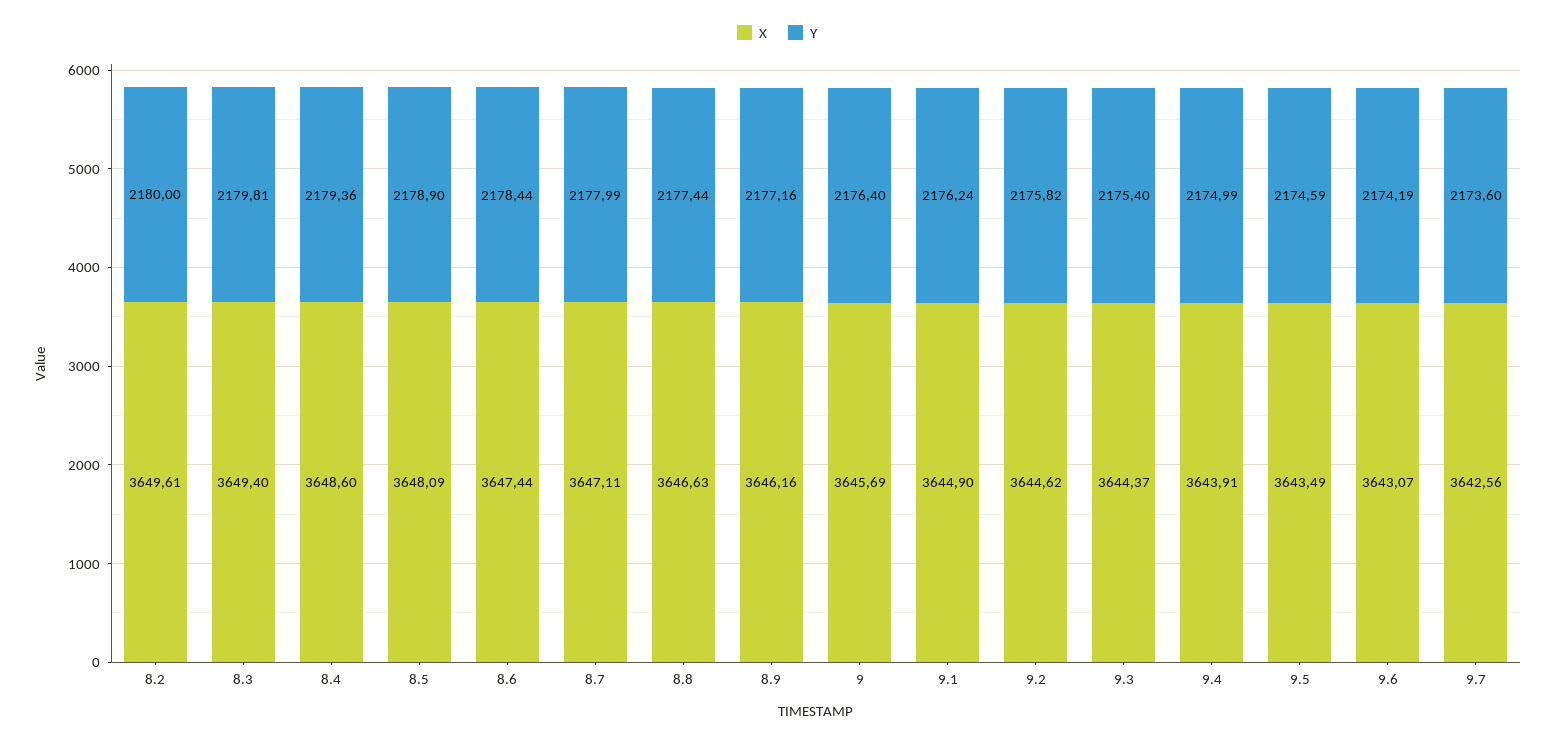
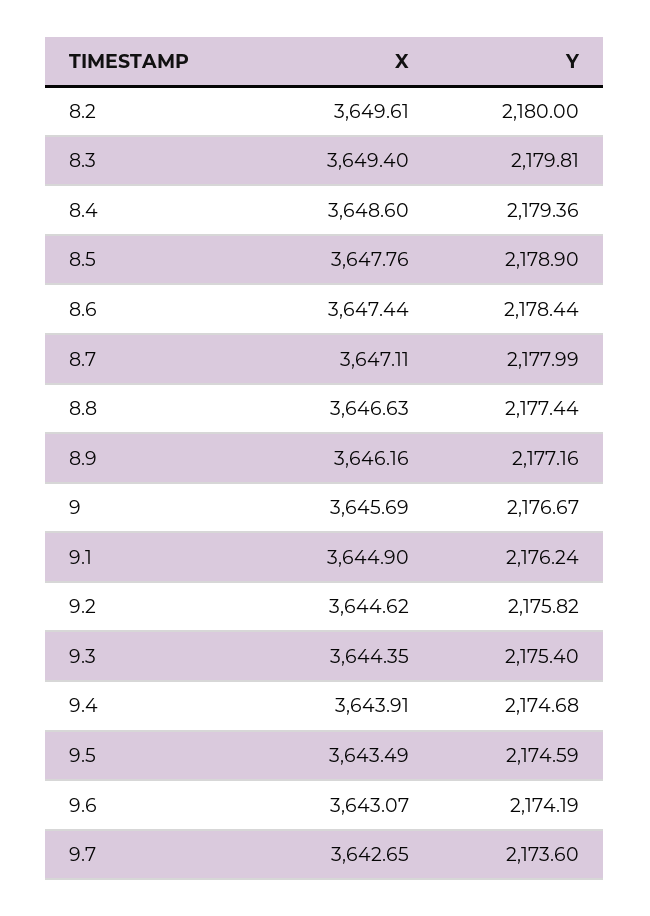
X, 8.5: 3648.09 -> 3647.76
Y, 9: 2176.4 -> 2176.67
X, 9.3: 3644.37 -> 3644.35
Y, 9.4: 2174.99 -> 2174.68
X, 9.7: 3642.56 -> 3642.65

